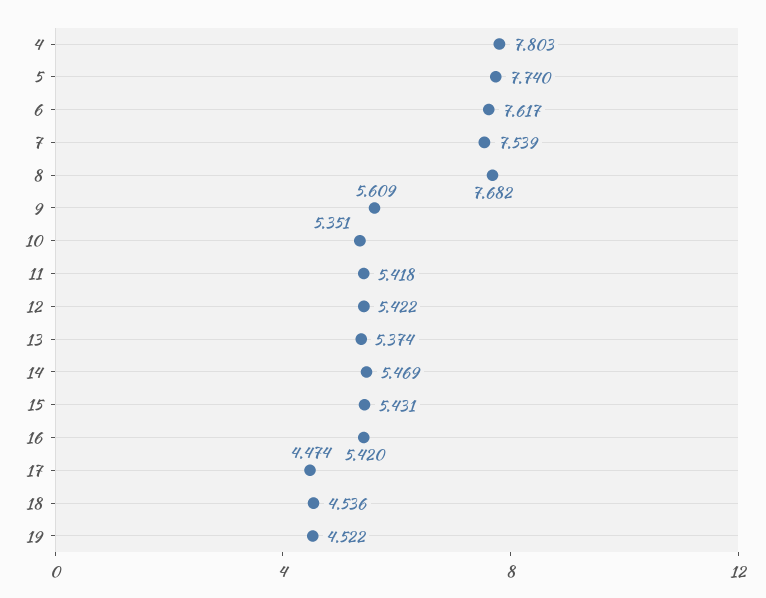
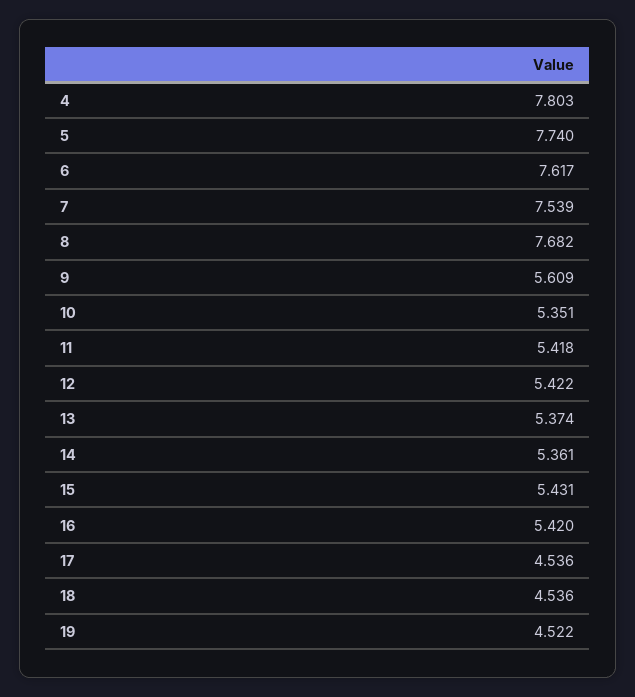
14: 5.469 -> 5.361
17: 4.474 -> 4.536

